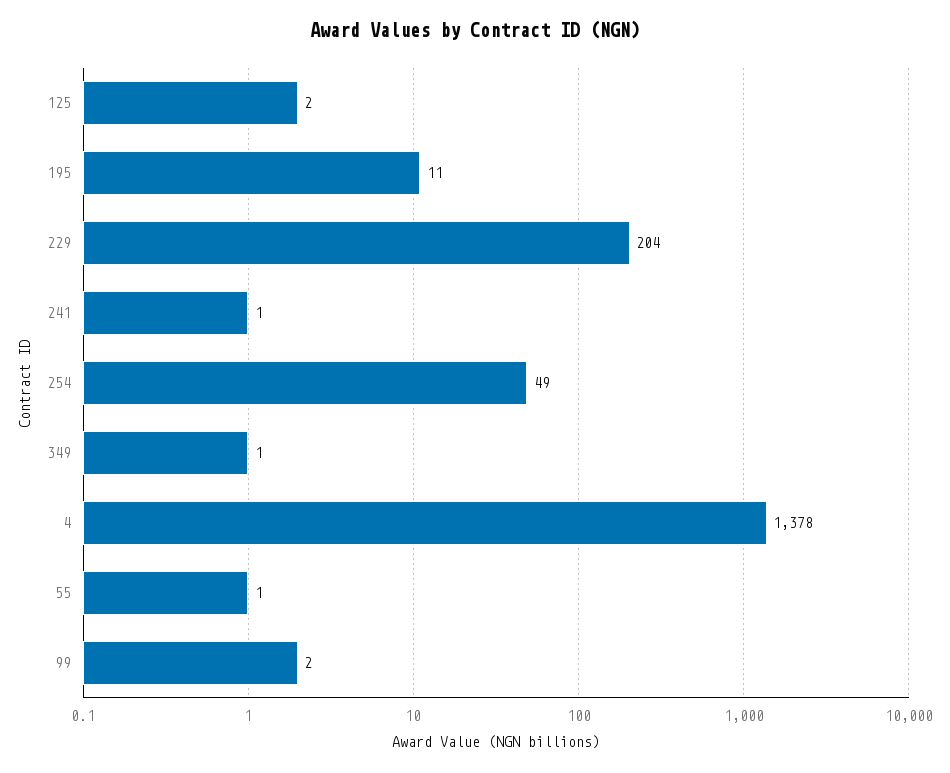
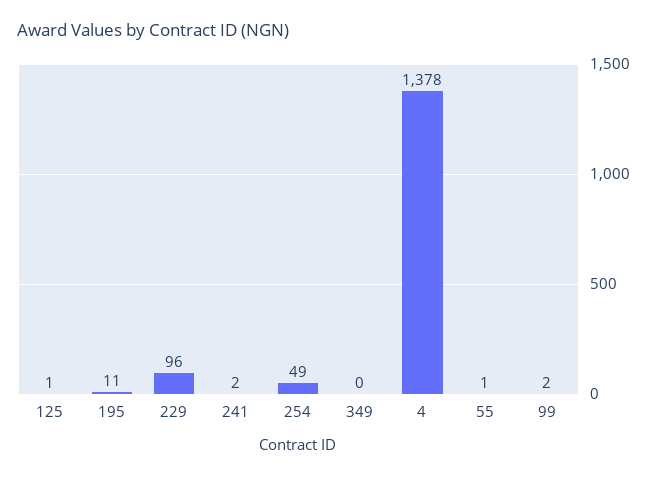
125: 2 -> 1
229: 204 -> 96
241: 1 -> 2
349: 1 -> 0

